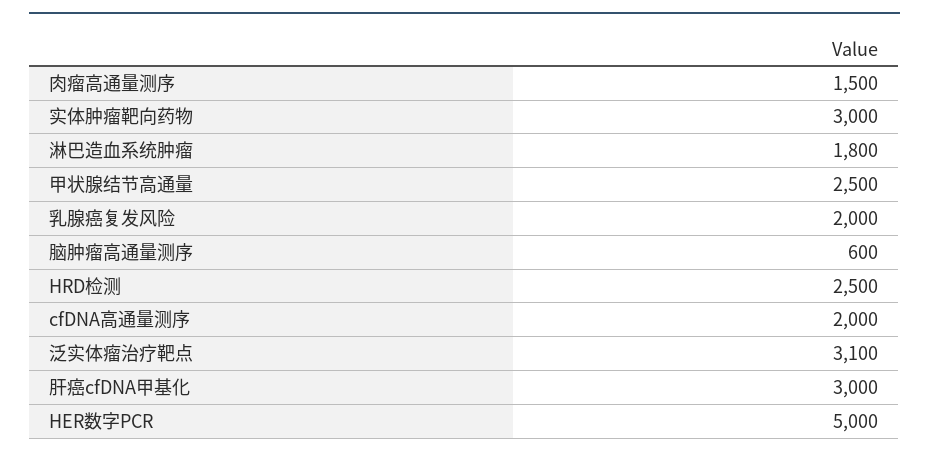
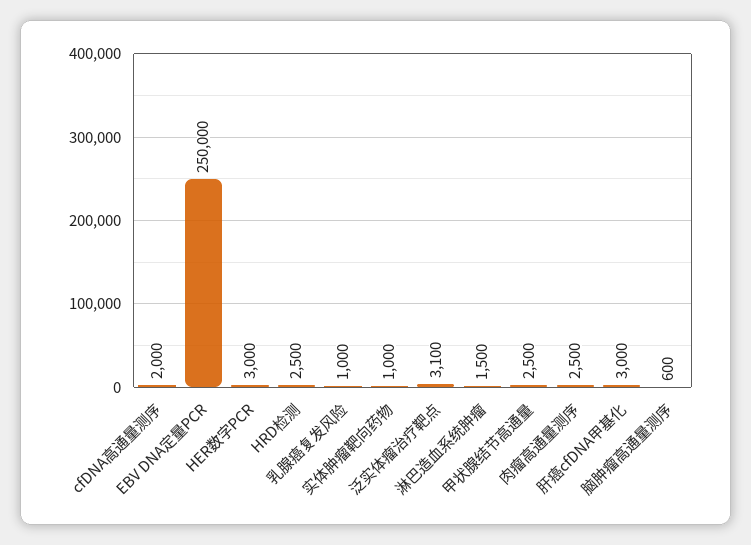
肉瘤高通量测序: 1500 -> 2500
实体肿瘤靶向药物: 3000 -> 1000
淋巴造血系统肿瘤: 1800 -> 1500
乳腺癌复发风险: 2000 -> 1000
HER数字PCR: 5000 -> 3000
EBV DNA定量PCR: none -> 250000

